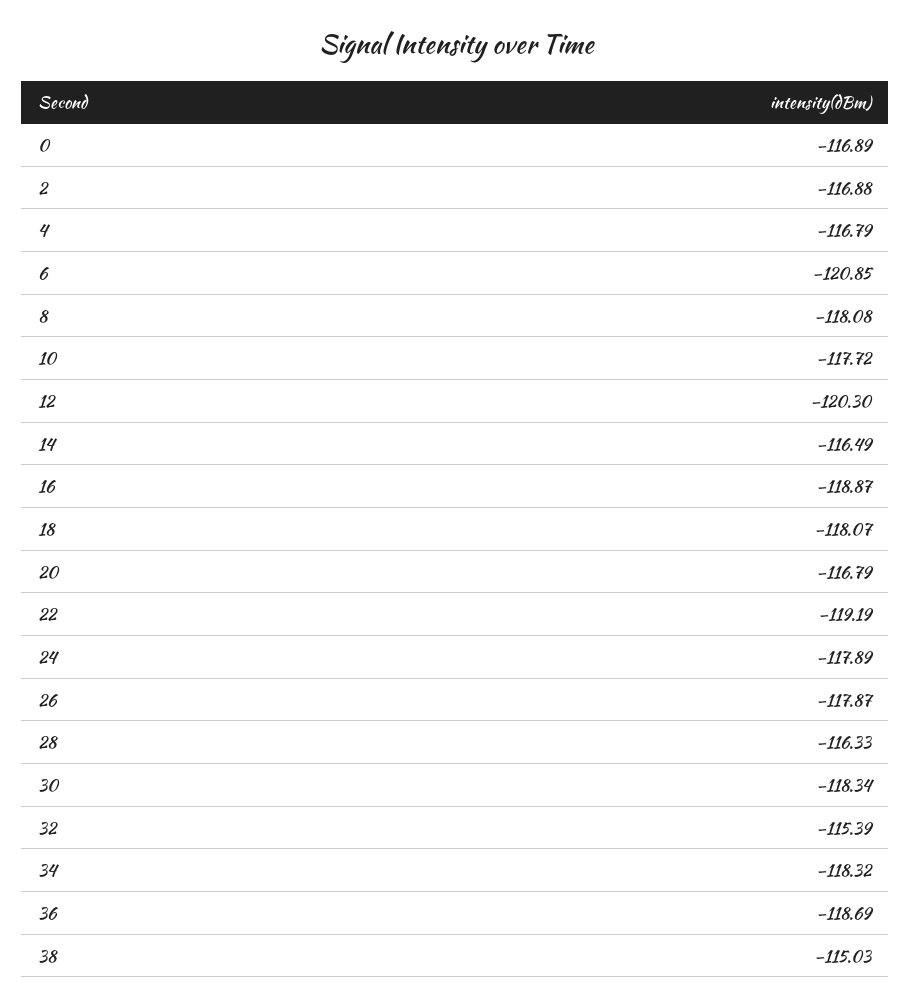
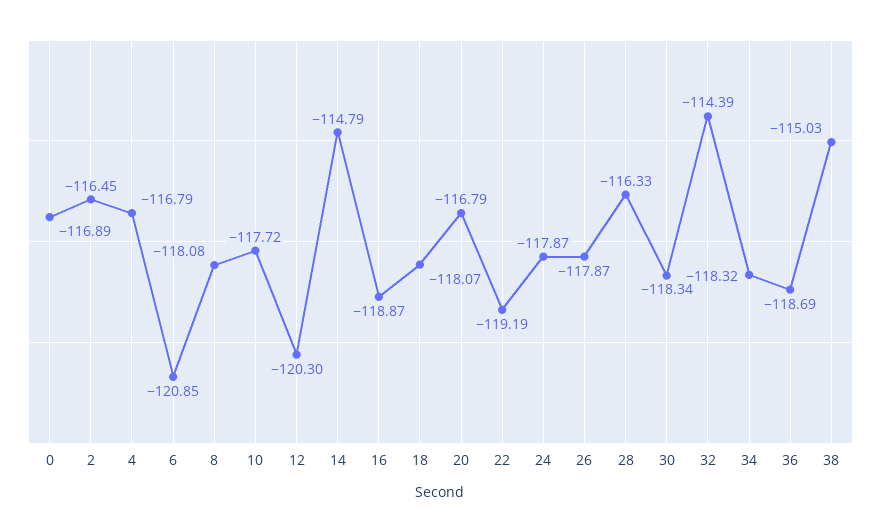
2: -116.88 -> -116.45
14: -116.49 -> -114.79
24: -117.89 -> -117.87
32: -115.39 -> -114.39

